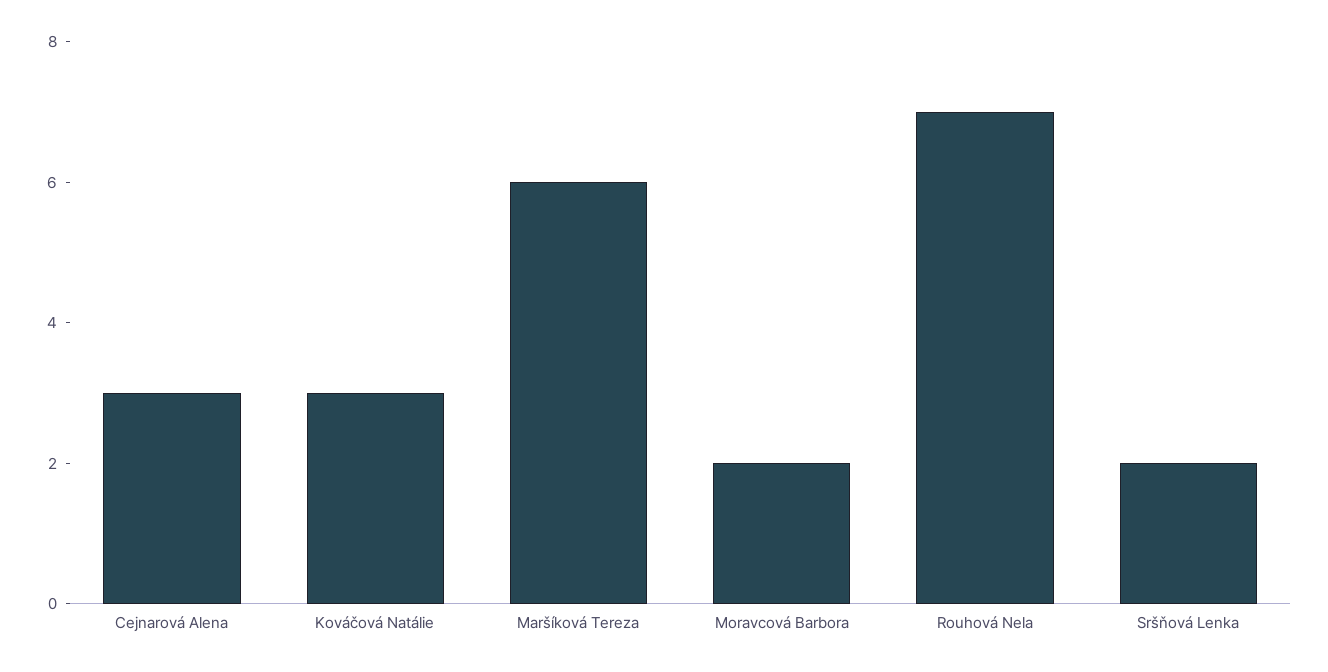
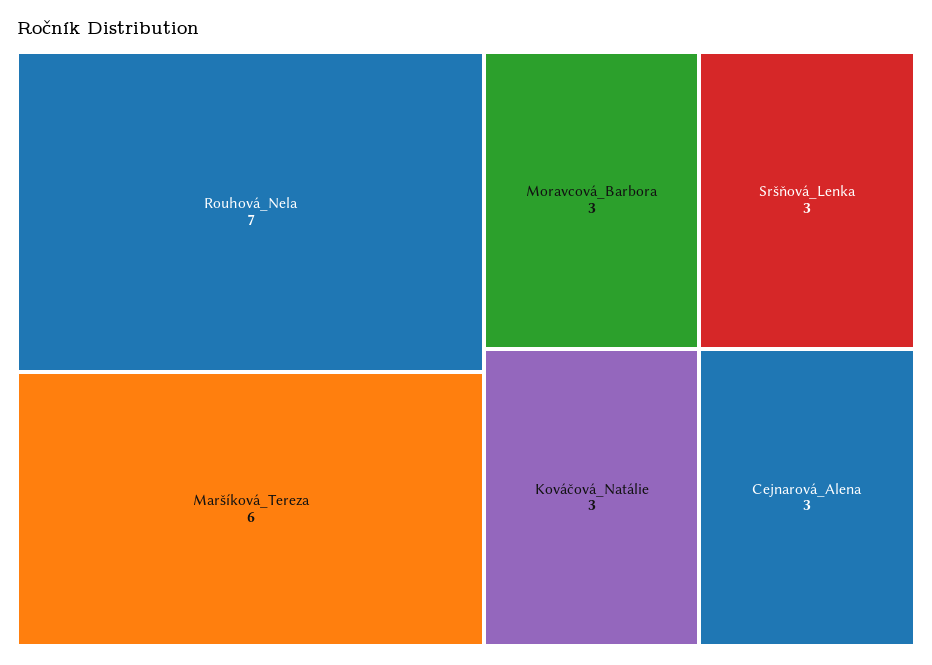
Moravcová Barbora: 2 -> 3
Sršňová Lenka: 2 -> 3

